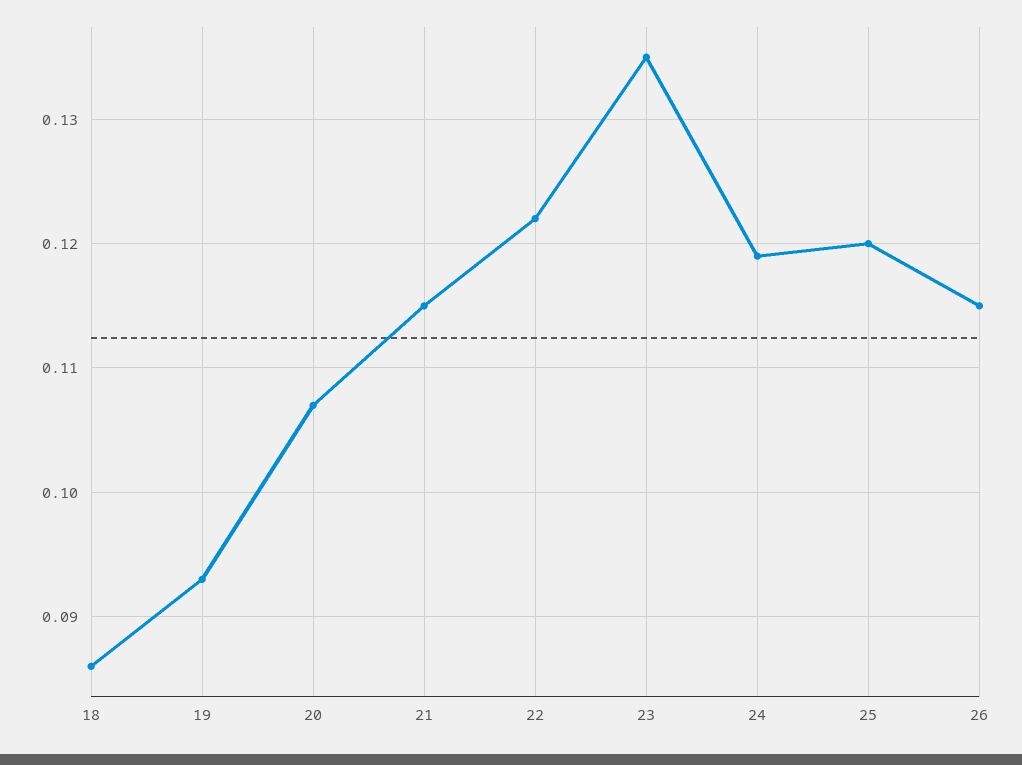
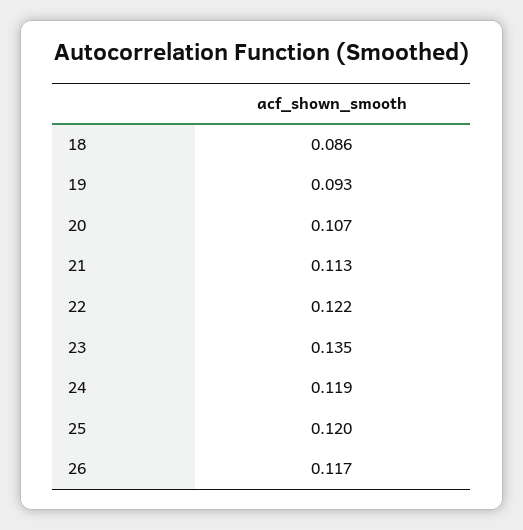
21: 0.115 -> 0.113
26: 0.115 -> 0.117

